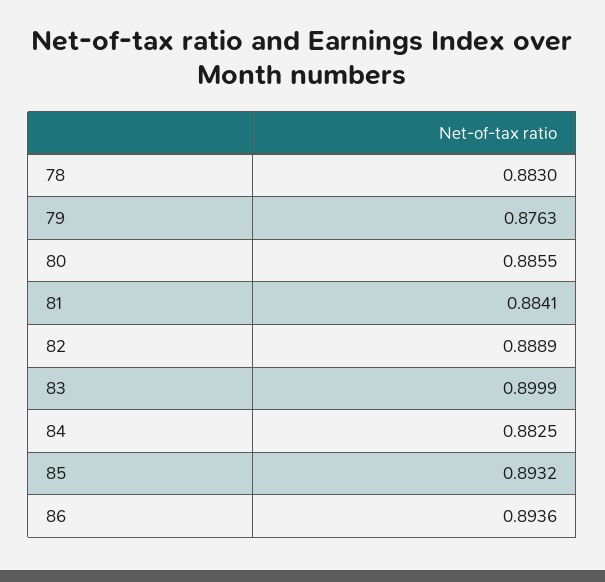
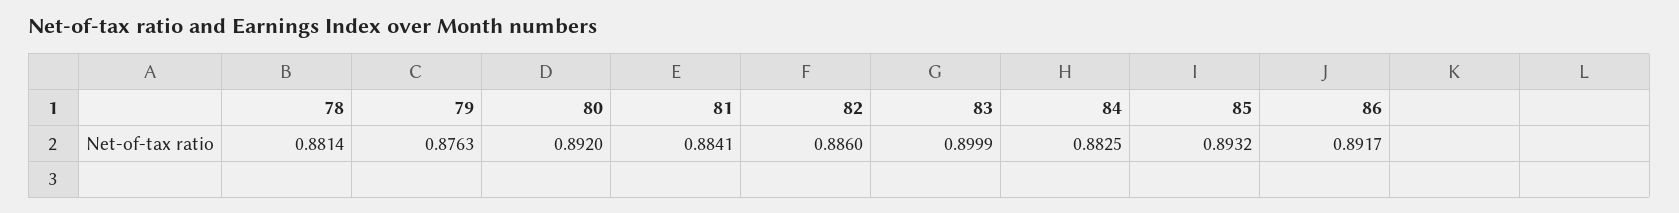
78: 0.883 -> 0.8814
80: 0.8855 -> 0.892
82: 0.8889 -> 0.886
86: 0.8936 -> 0.8917

